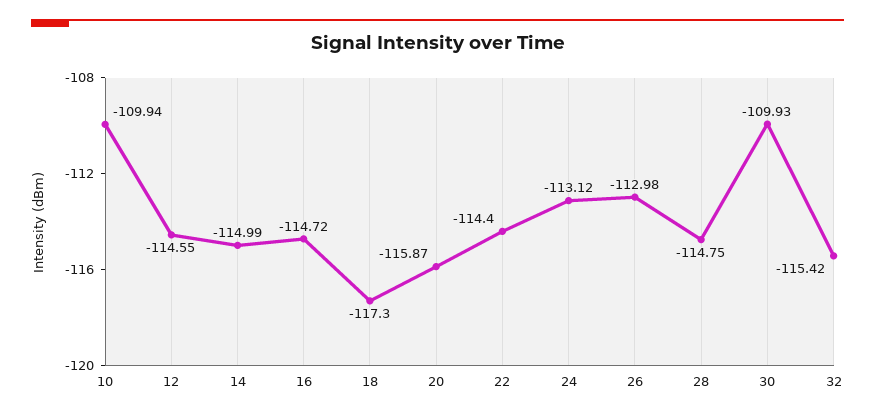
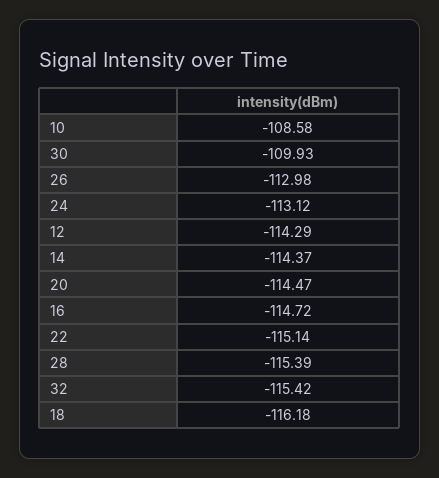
10: -109.94 -> -108.58
12: -114.55 -> -114.29
14: -114.99 -> -114.37
18: -117.3 -> -116.18
20: -115.87 -> -114.47
22: -114.4 -> -115.14
28: -114.75 -> -115.39

